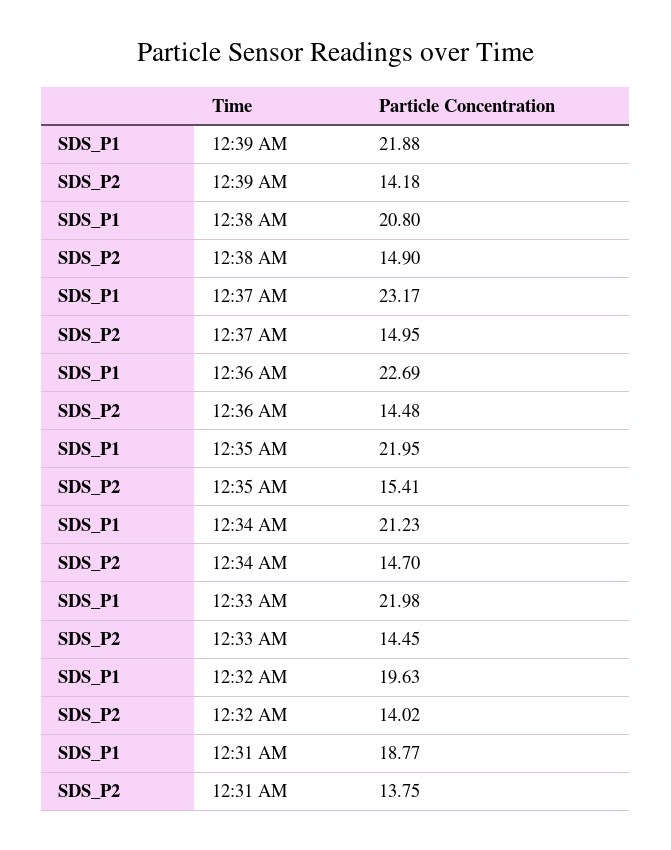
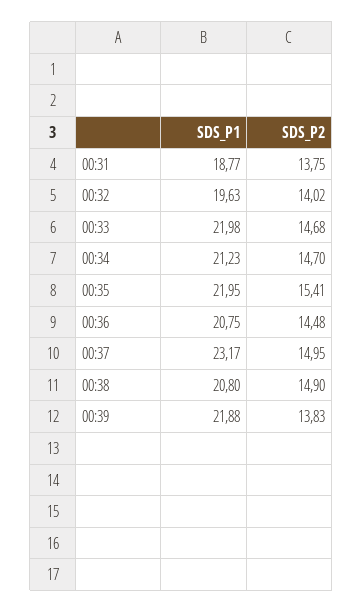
SDS_P2, 12:39 AM: 14.18 -> 13.83
SDS_P1, 12:36 AM: 22.69 -> 20.75
SDS_P2, 12:33 AM: 14.45 -> 14.68

